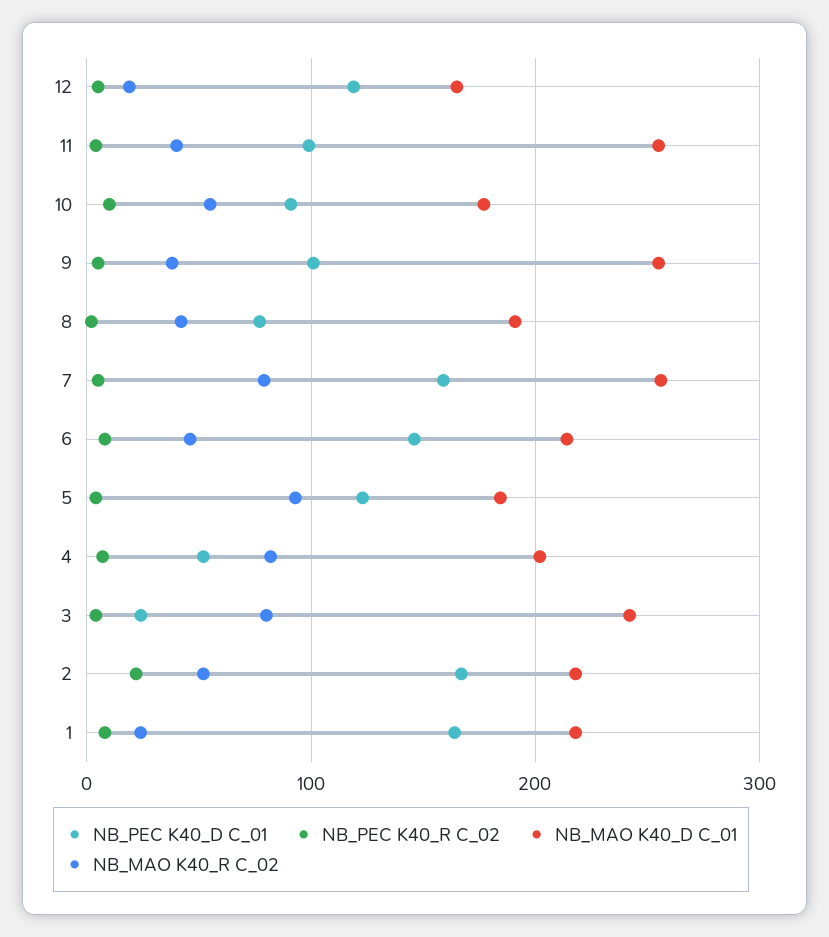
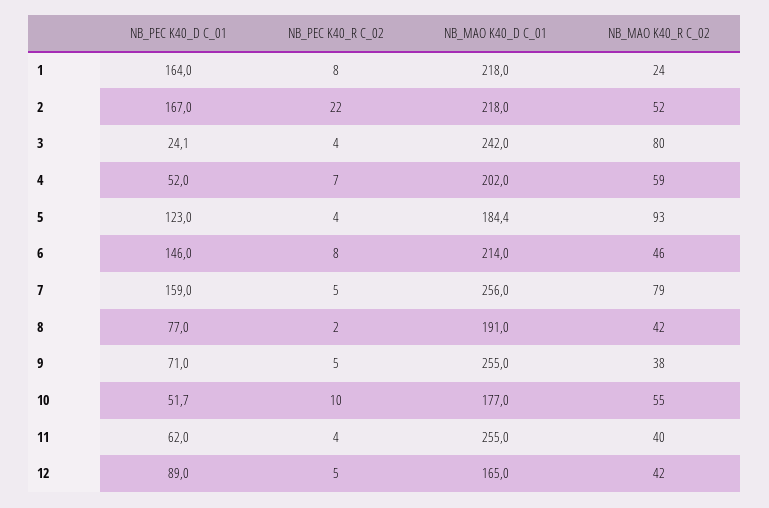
NB_PEC K40_D C_01, 12: 120 -> 89
NB_MAO K40_R C_02, 12: 20 -> 42
NB_PEC K40_D C_01, 11: 100 -> 62
NB_PEC K40_D C_01, 10: 90 -> 51.7
NB_PEC K40_D C_01, 9: 100 -> 71
NB_MAO K40_R C_02, 4: 80 -> 59

